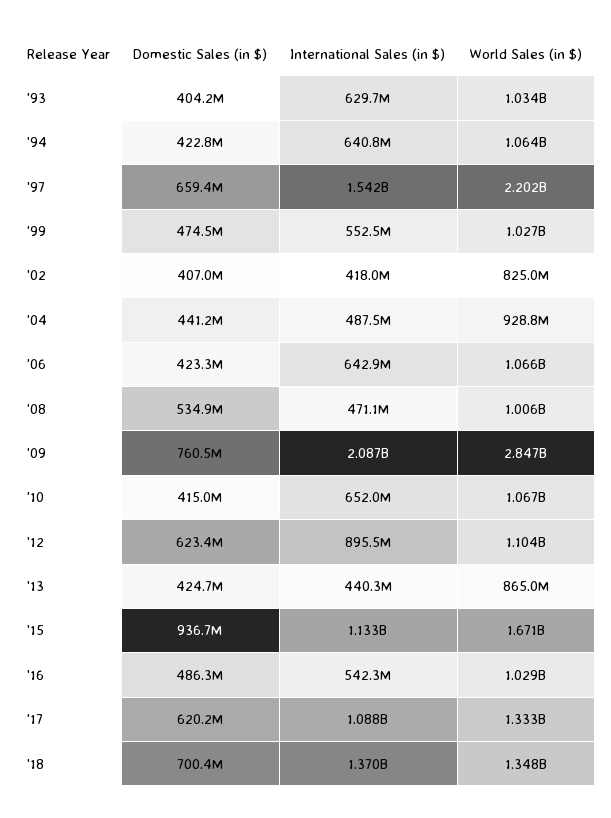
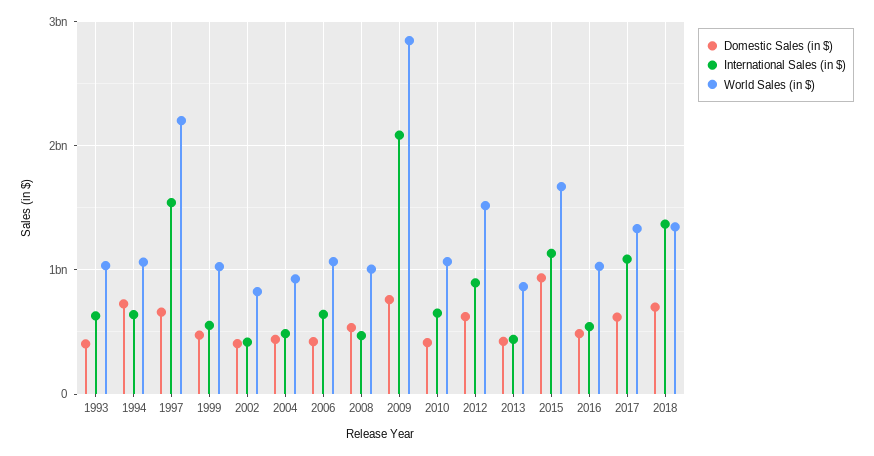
Domestic Sales (in $), '94: 422800000 -> 700000000
World Sales (in $), '12: 1104000000 -> 1500000000

